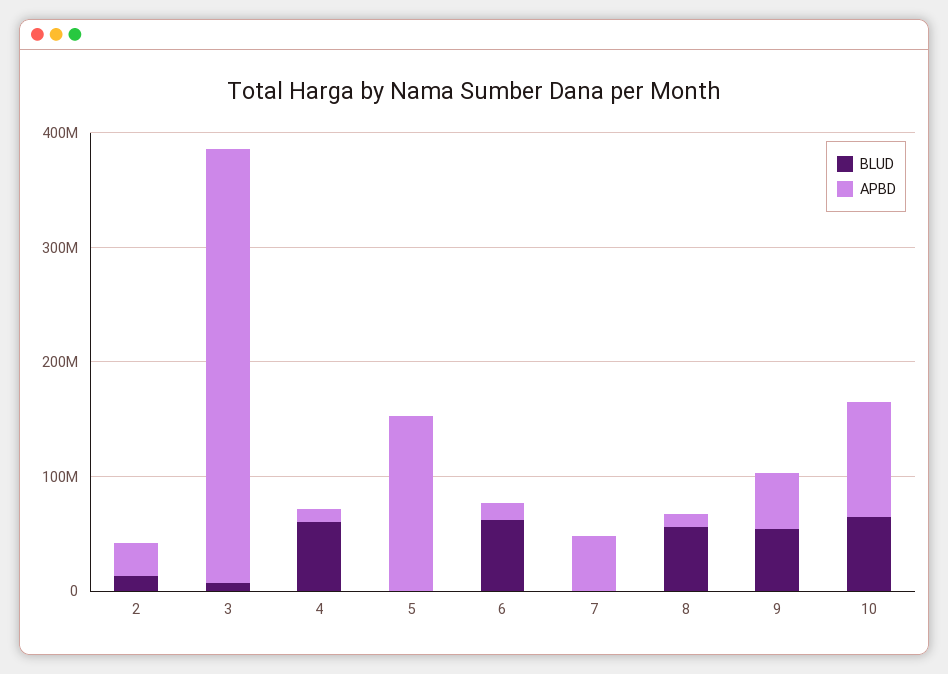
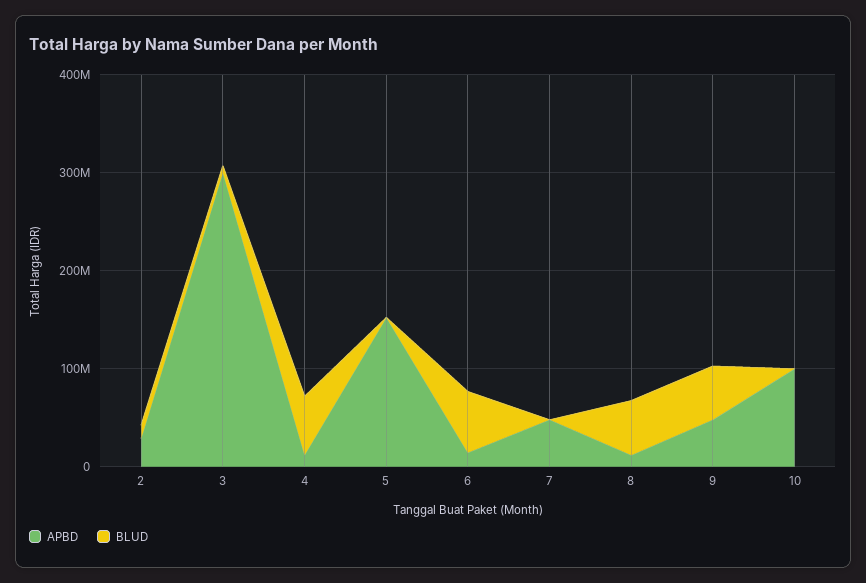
APBD, 3: 380000000 -> 300000000
BLUD, 10: 60000000 -> 0

